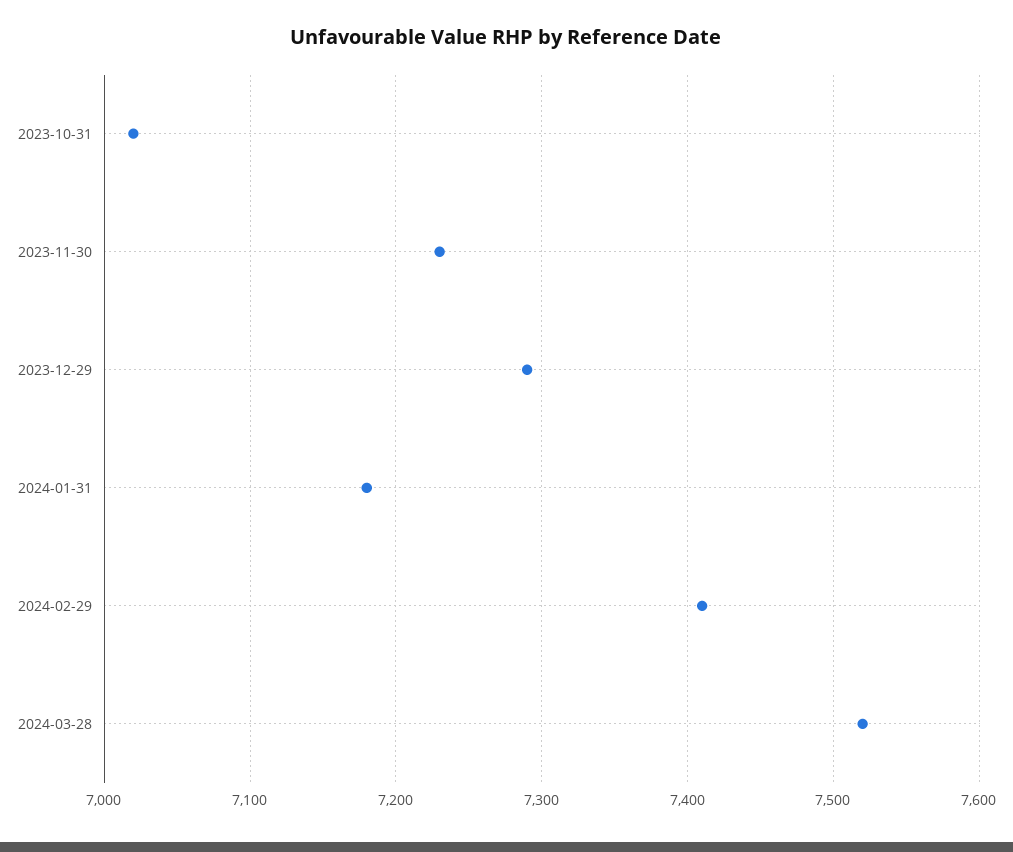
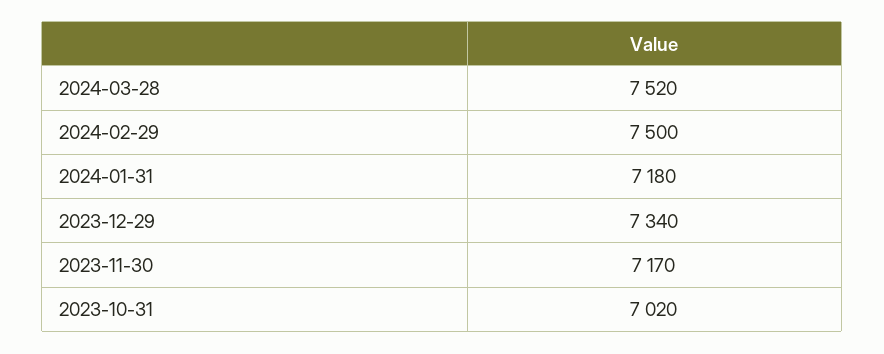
2023-11-30: 7230 -> 7170
2023-12-29: 7290 -> 7340
2024-02-29: 7410 -> 7500

